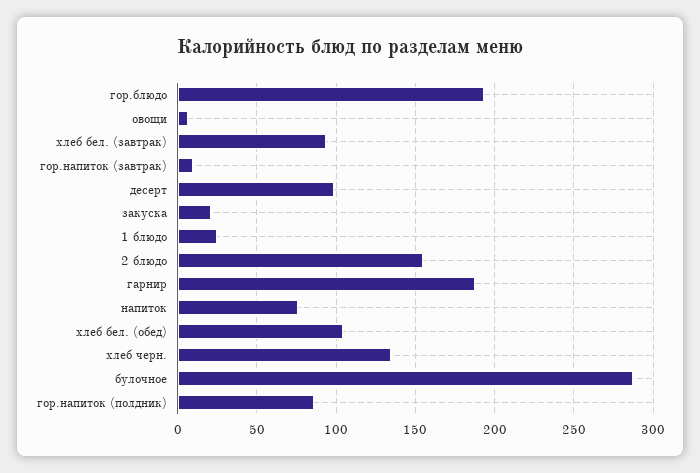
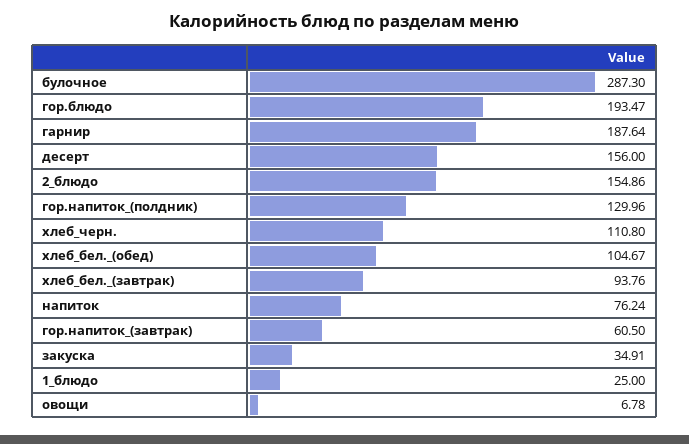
гор.напиток (завтрак): 10 -> 60.5
десерт: 100 -> 156
закуска: 20 -> 34.91
хлеб черн.: 135 -> 110.8
гор.напиток (полдник): 85 -> 129.96

